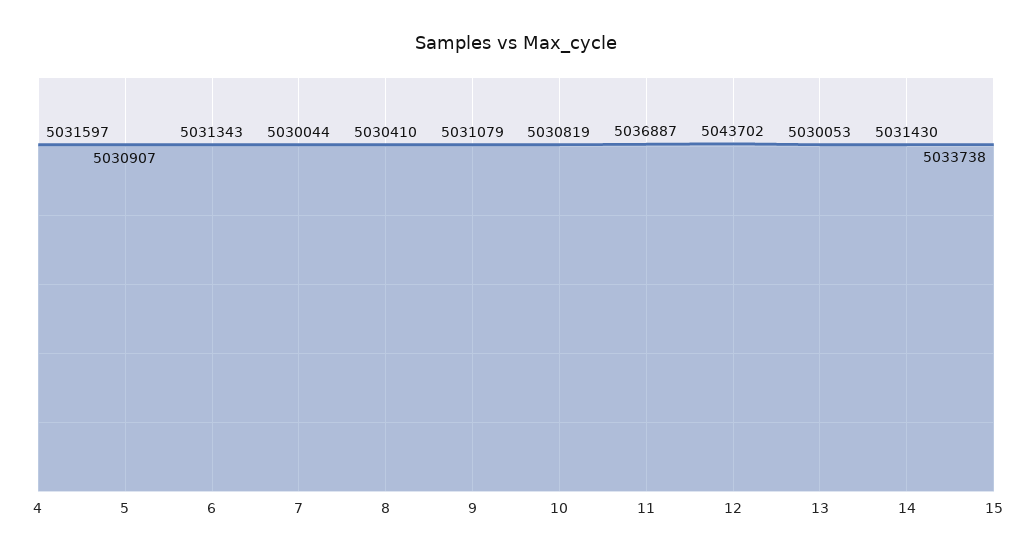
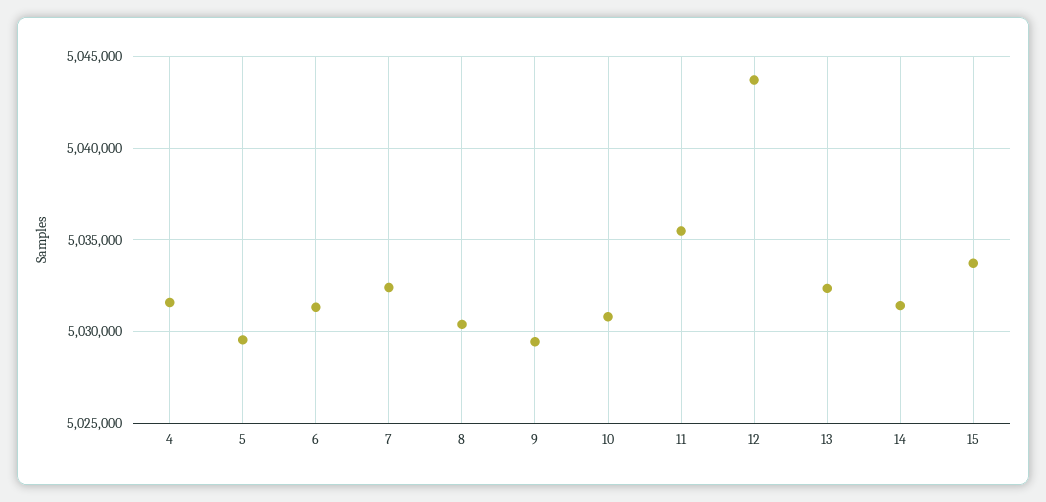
5: 5030907 -> 5029500
7: 5030044 -> 5032500
9: 5031079 -> 5029500
11: 5036887 -> 5035500
13: 5030053 -> 5032500

